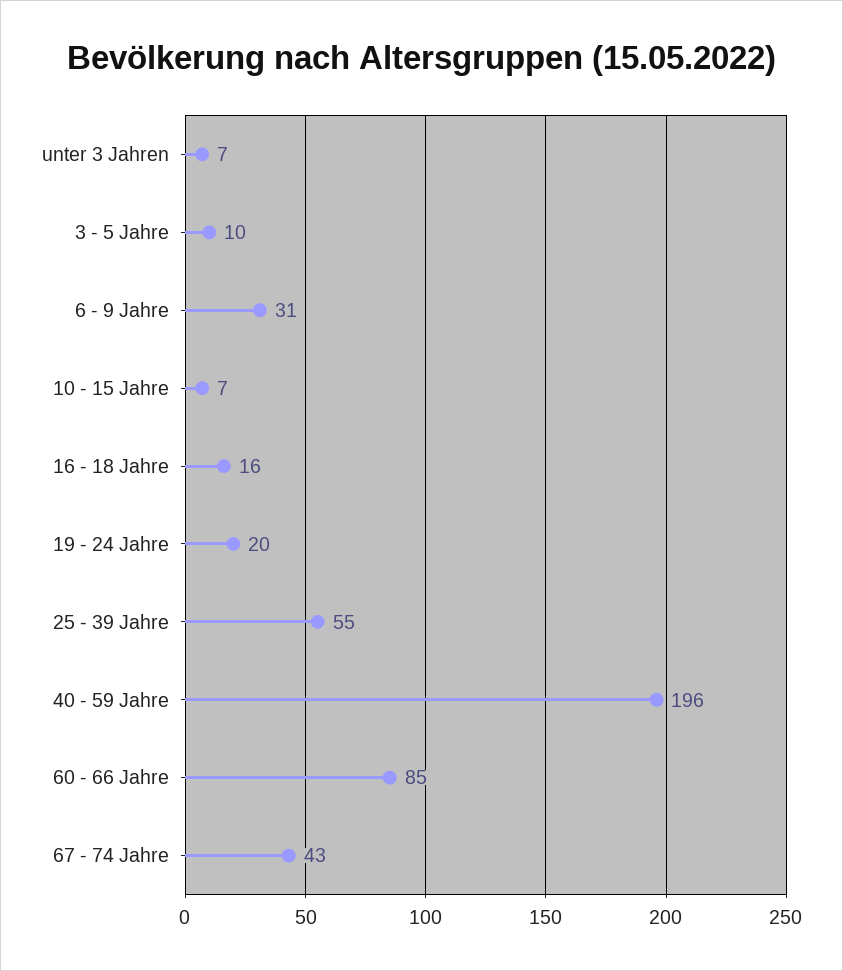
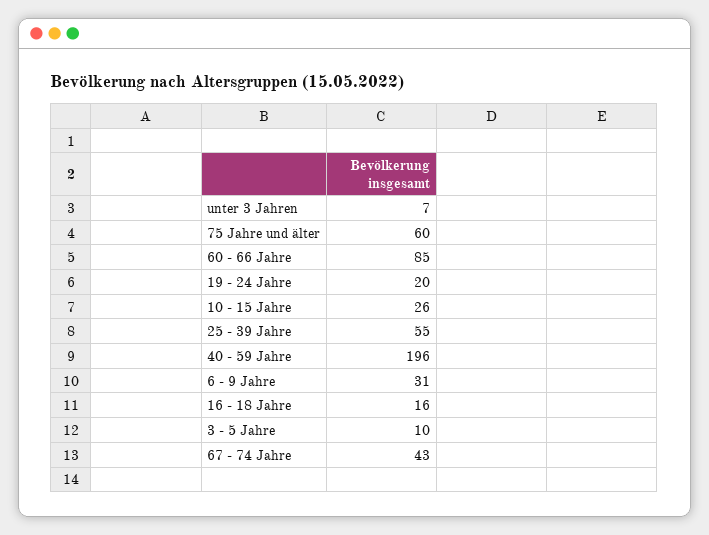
10 - 15 Jahre: 7 -> 26
75 Jahre und älter: none -> 60

